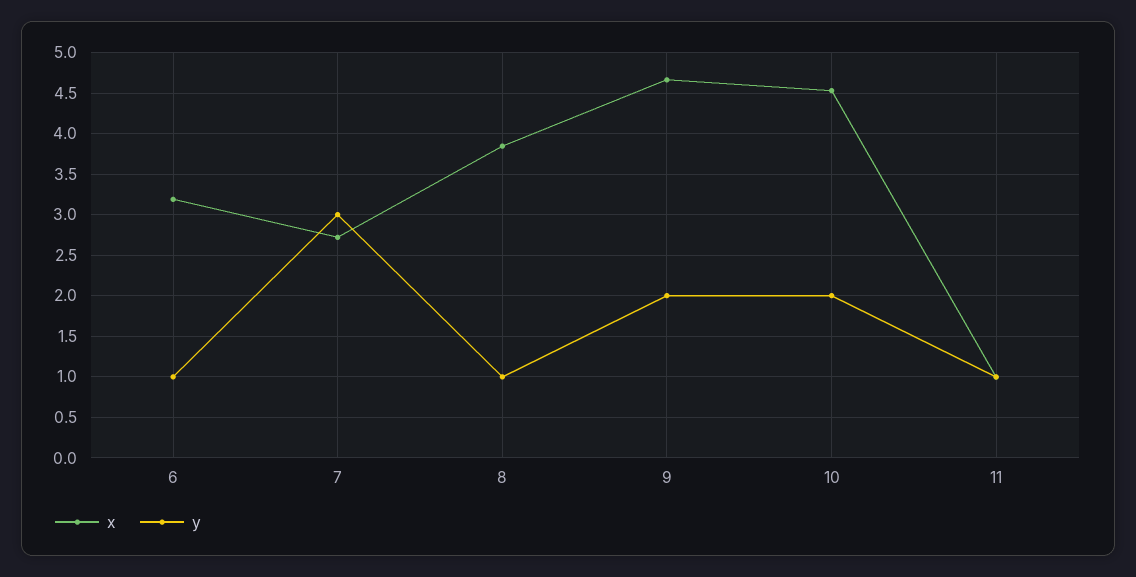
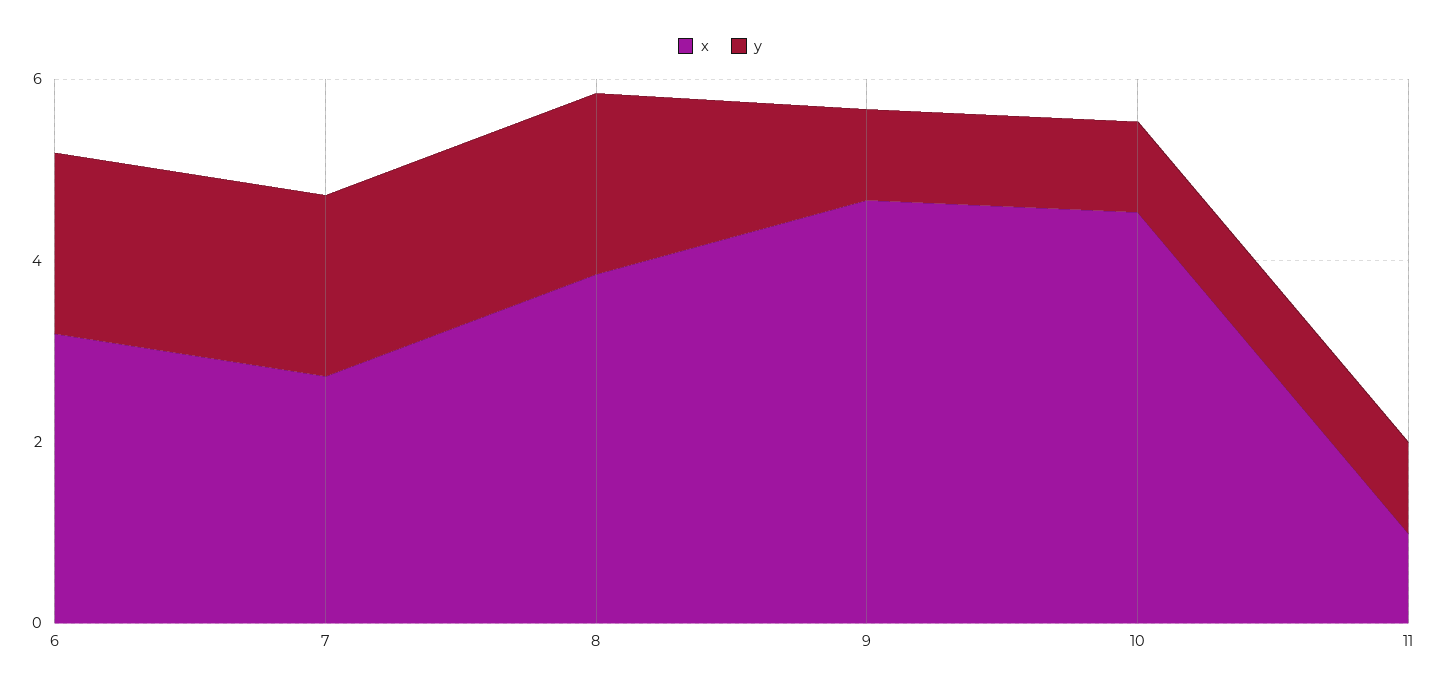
y, 6: 1 -> 2
y, 7: 3 -> 2
y, 8: 1 -> 2
y, 9: 2 -> 1
y, 10: 2 -> 1

